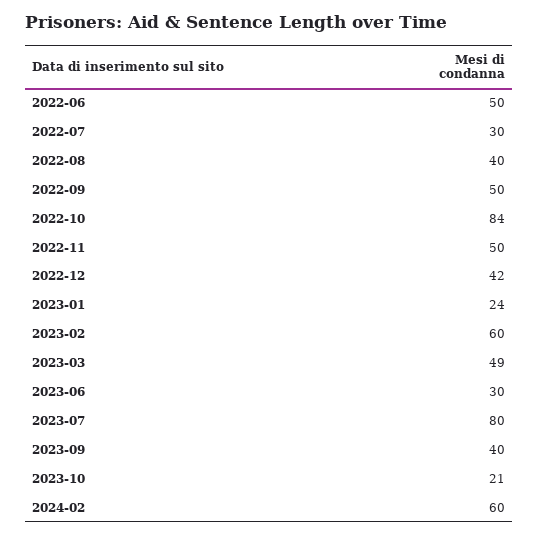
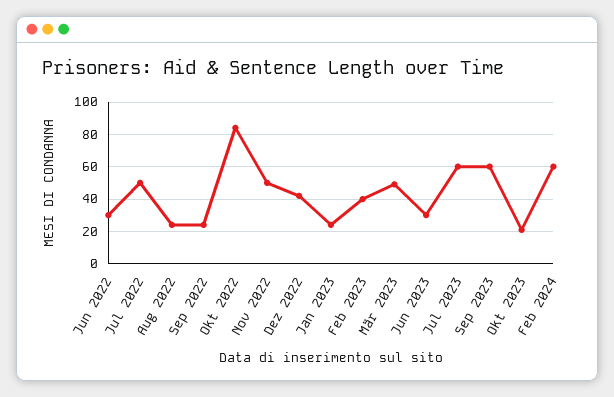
2022-06: 50 -> 30
2022-07: 30 -> 50
2022-08: 40 -> 25
2022-09: 50 -> 25
2023-02: 60 -> 40
2023-07: 80 -> 60
2023-09: 40 -> 60

